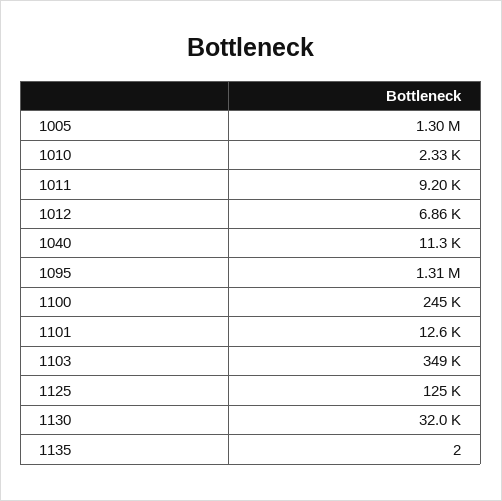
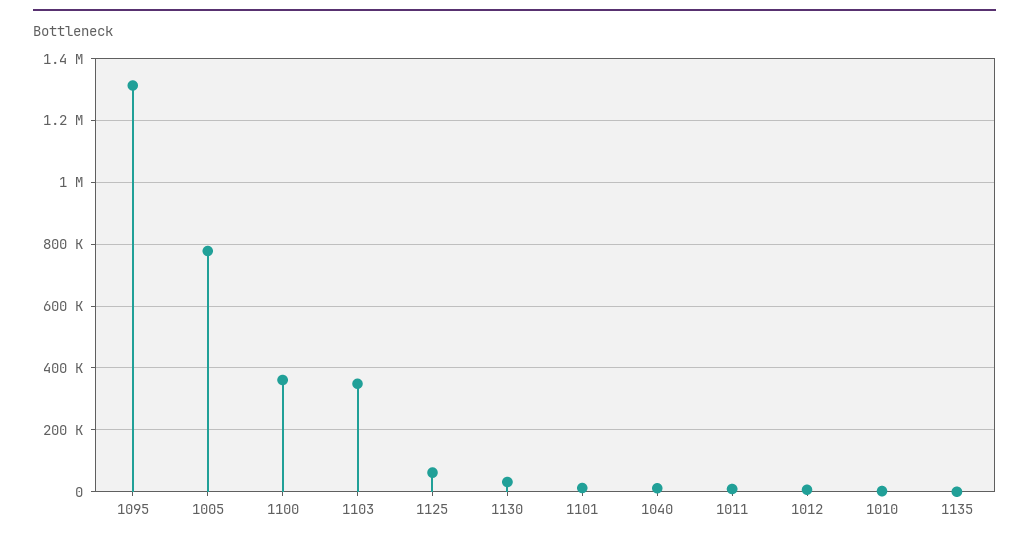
1005: 1300000 -> 780000
1100: 245000 -> 360000
1125: 125000 -> 60000

